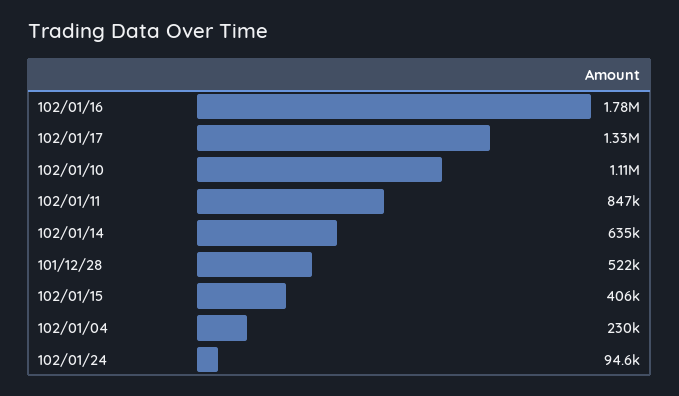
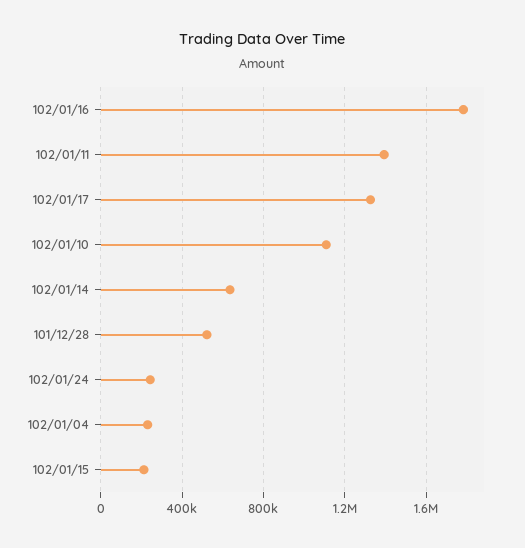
102/01/11: 847000 -> 1400000
102/01/15: 406000 -> 200000
102/01/24: 94600 -> 250000

